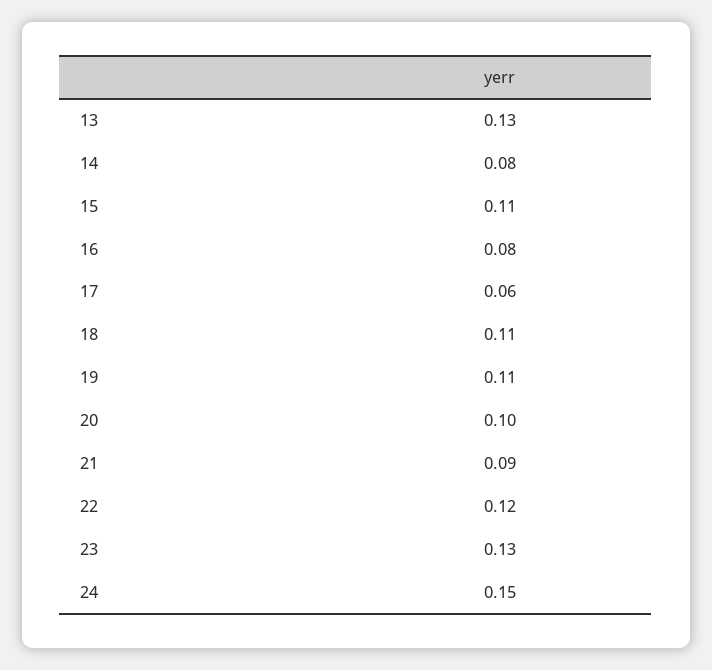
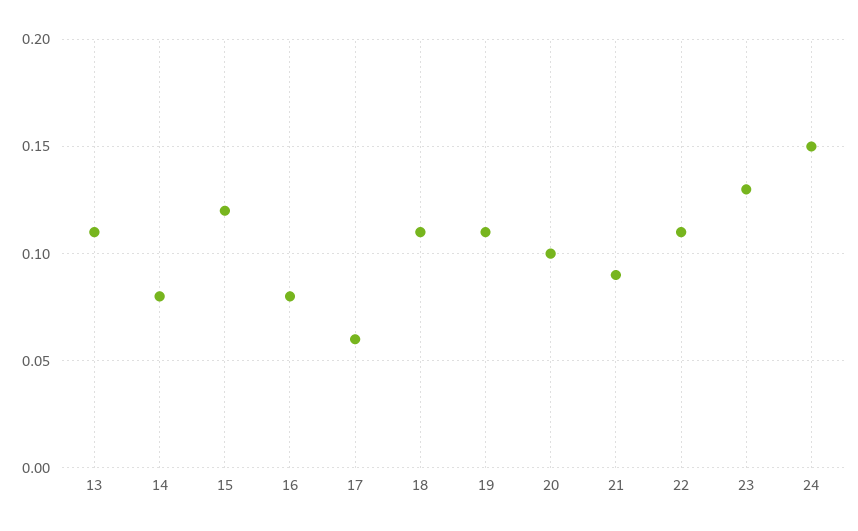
13: 0.13 -> 0.11
15: 0.11 -> 0.12
22: 0.12 -> 0.11

